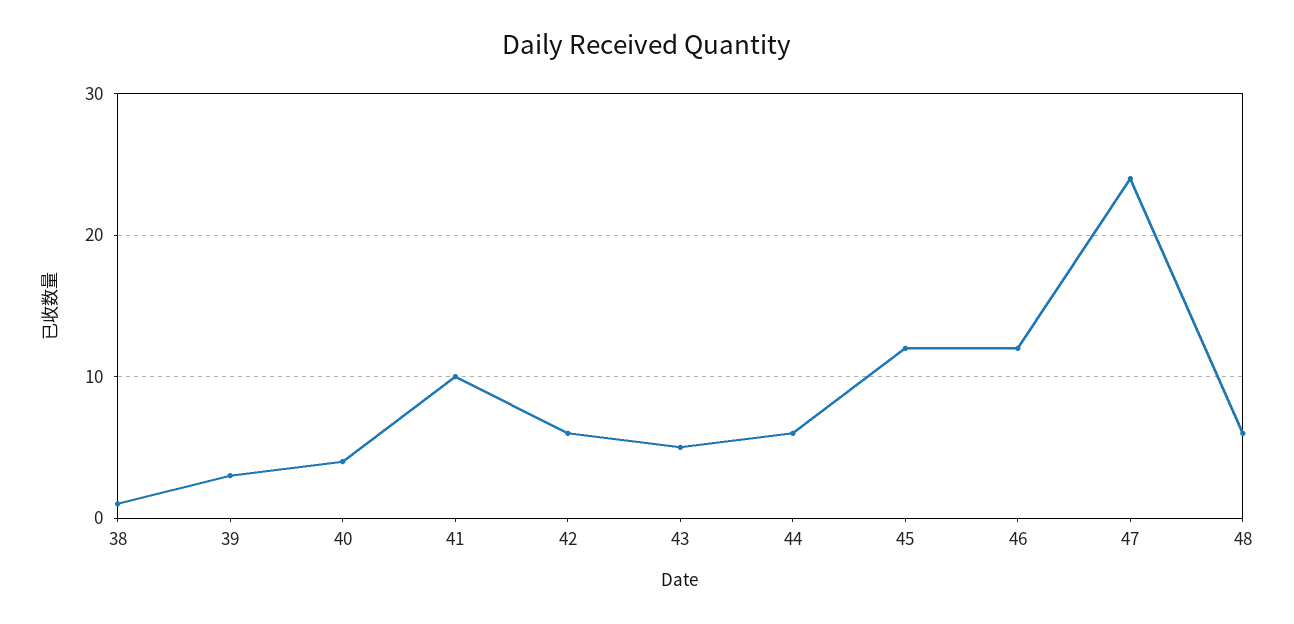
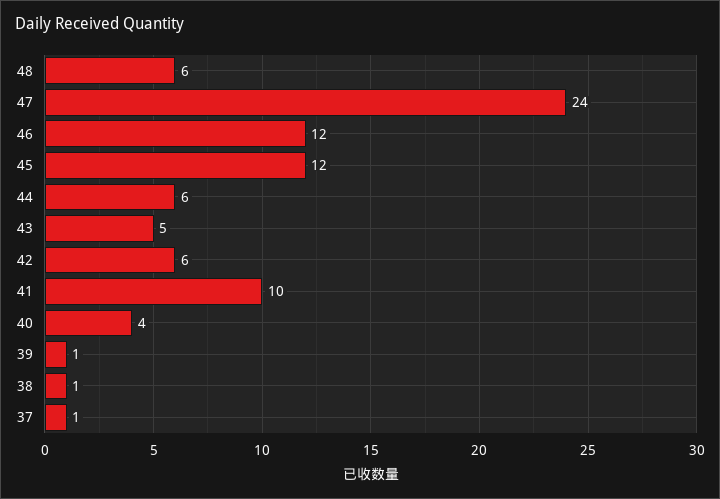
39: 3 -> 1
37: none -> 1

